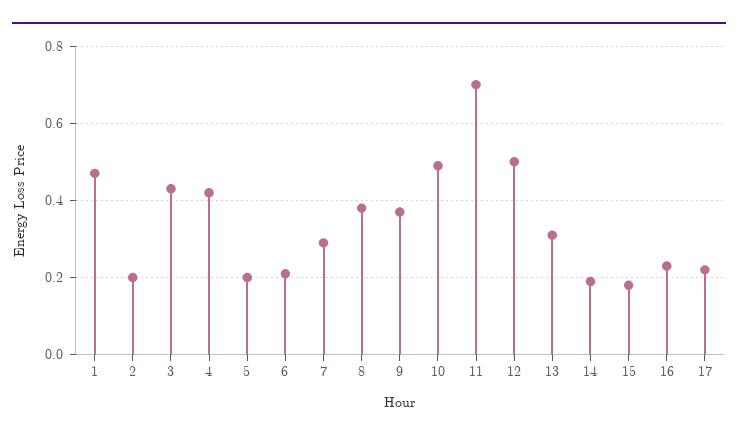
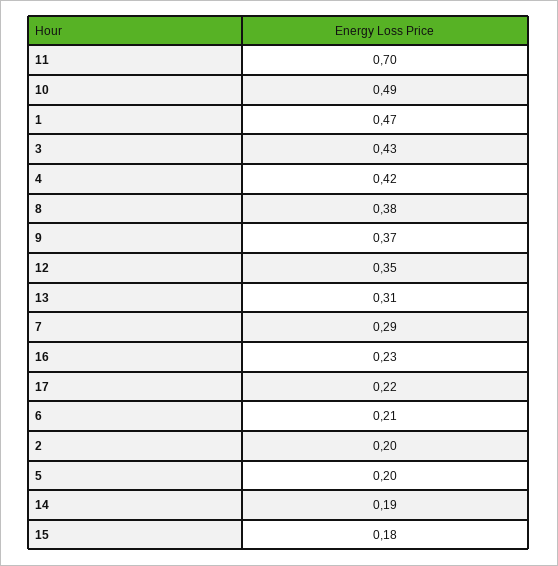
12: 0.5 -> 0.35

